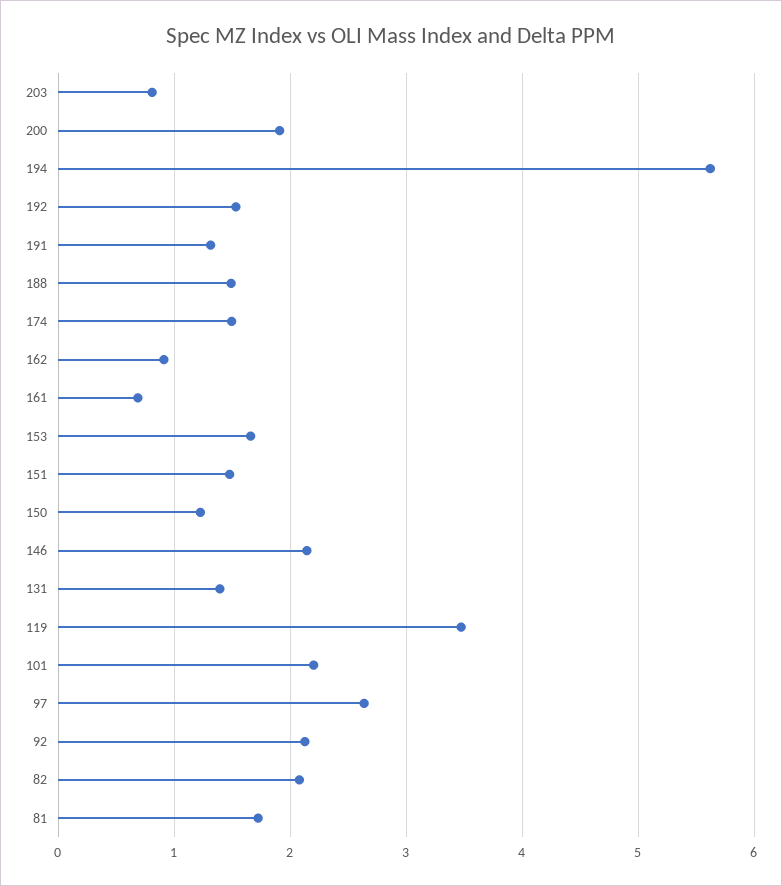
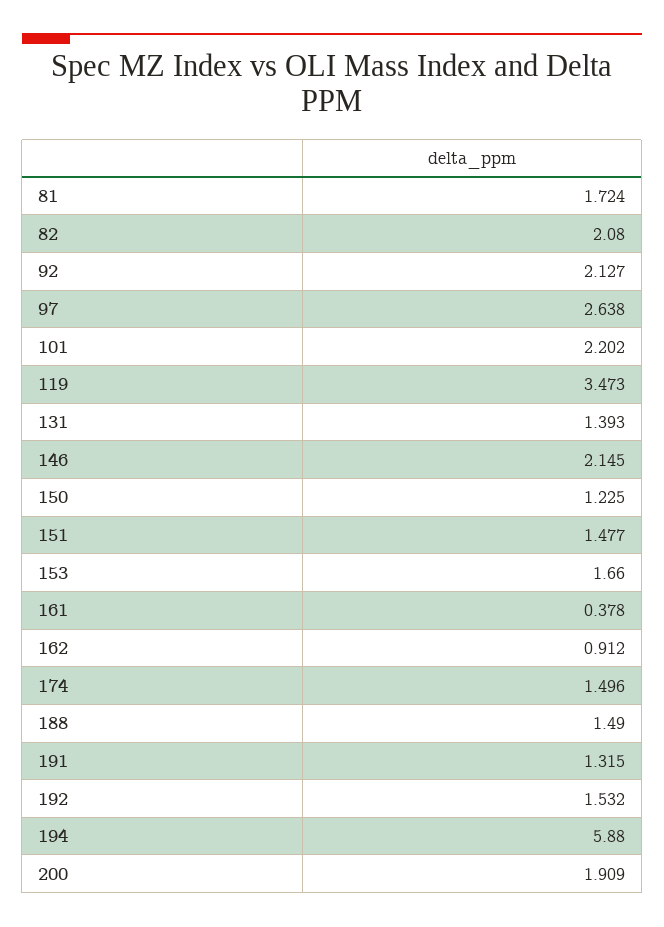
203: 0.8 -> none
194: 5.6 -> 5.88
161: 0.7 -> 0.378

